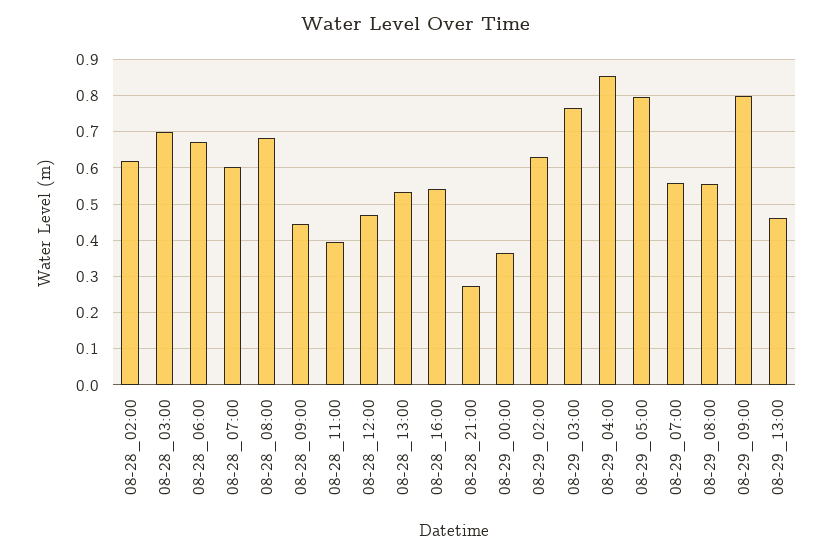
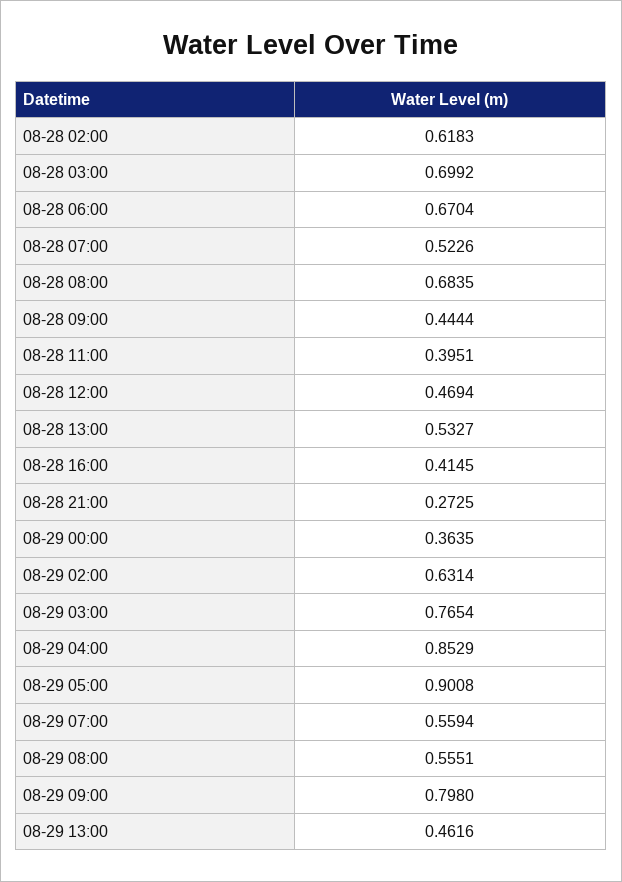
08-28_07:00: 0.6 -> 0.5226
08-28_16:00: 0.54 -> 0.4145
08-29_05:00: 0.8 -> 0.9008

